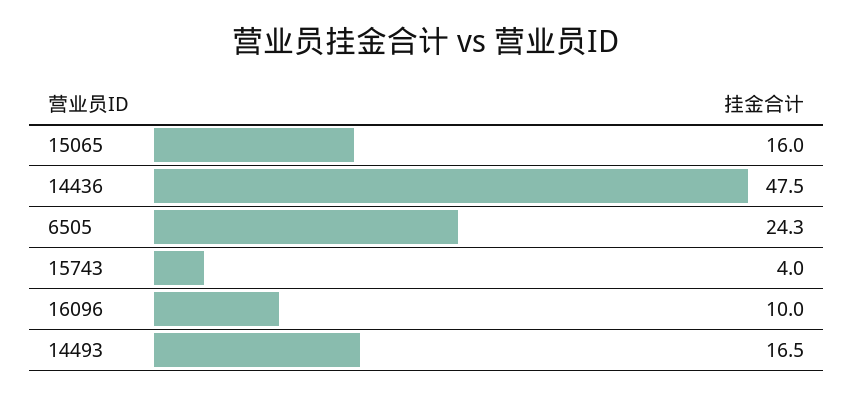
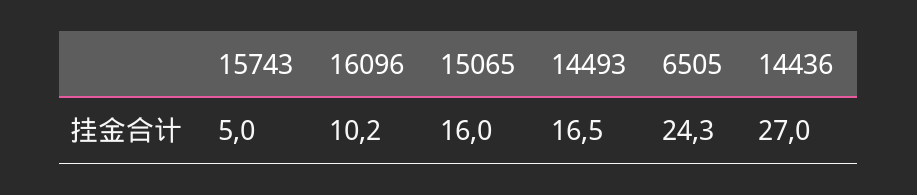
14436: 47.5 -> 27
15743: 4 -> 5
16096: 10 -> 10.2

